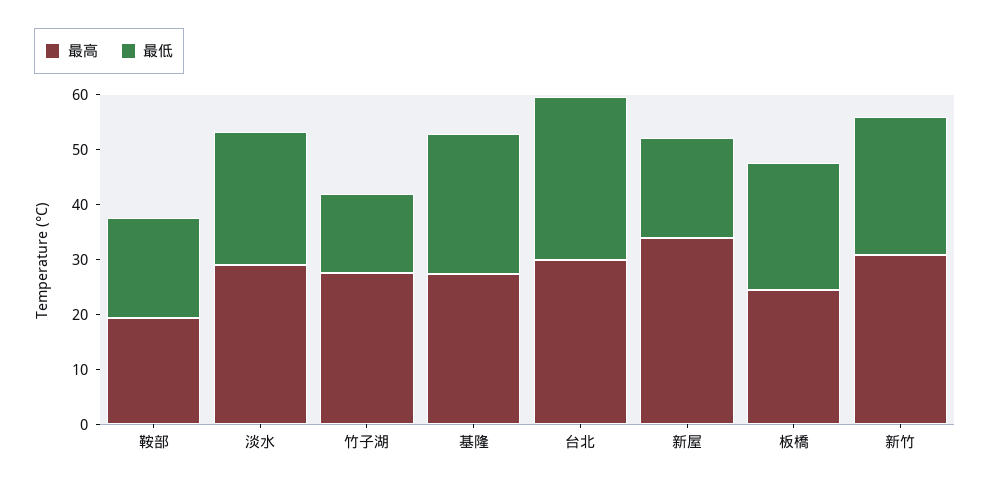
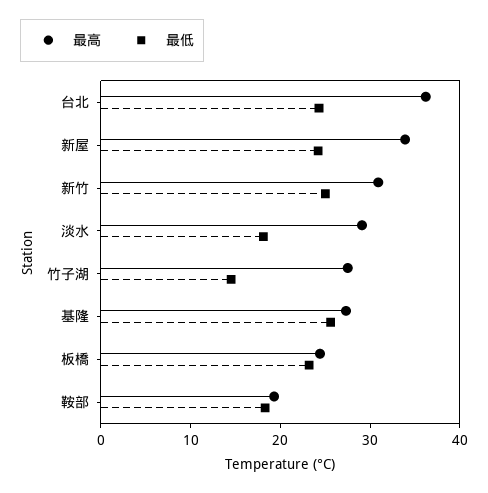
最低, 淡水: 24 -> 18
最高, 台北: 30 -> 36
最低, 台北: 30 -> 24
最低, 新屋: 18 -> 24

